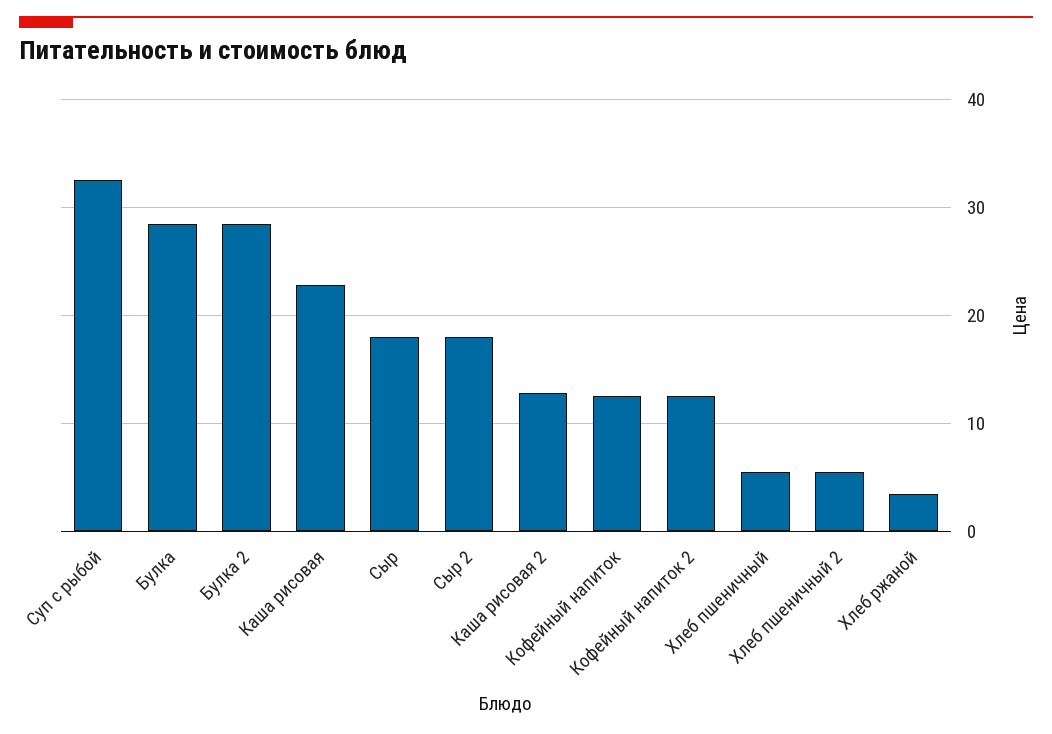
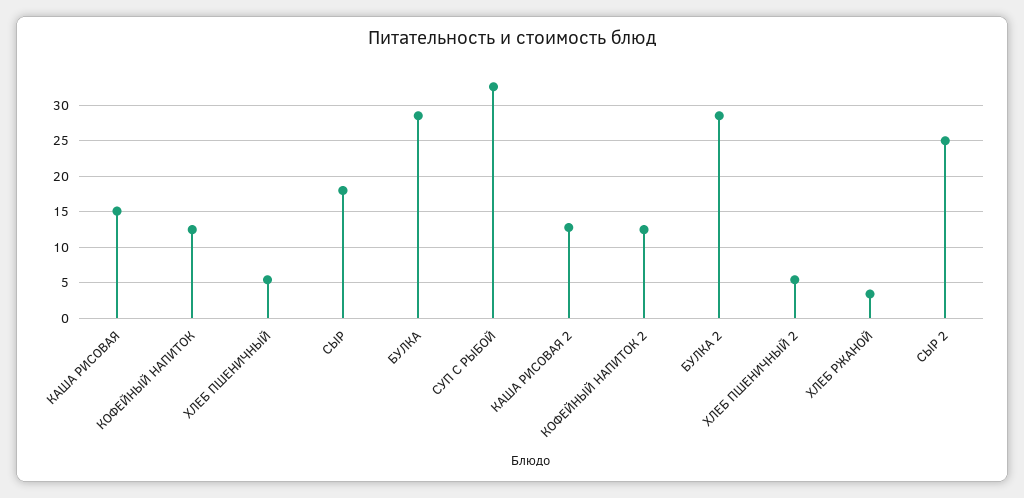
Каша рисовая: 23 -> 15
Сыр 2: 18 -> 25

